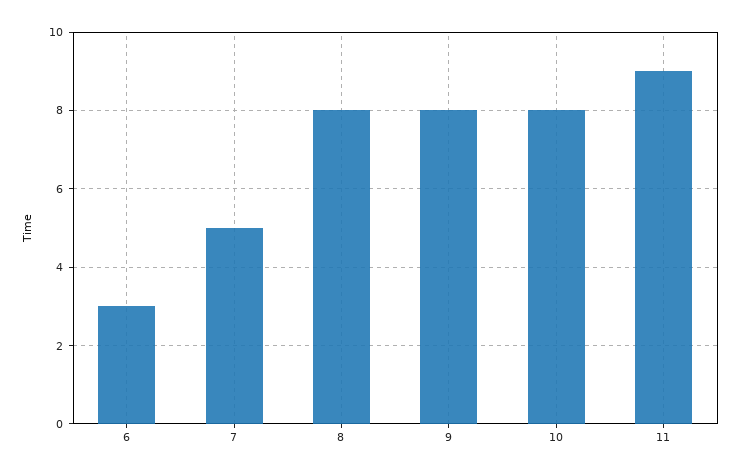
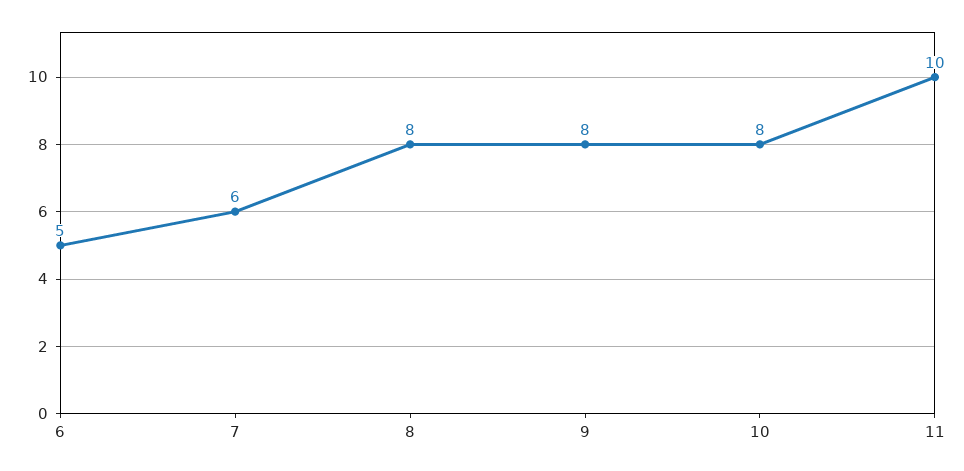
6: 3 -> 5
7: 5 -> 6
11: 9 -> 10

